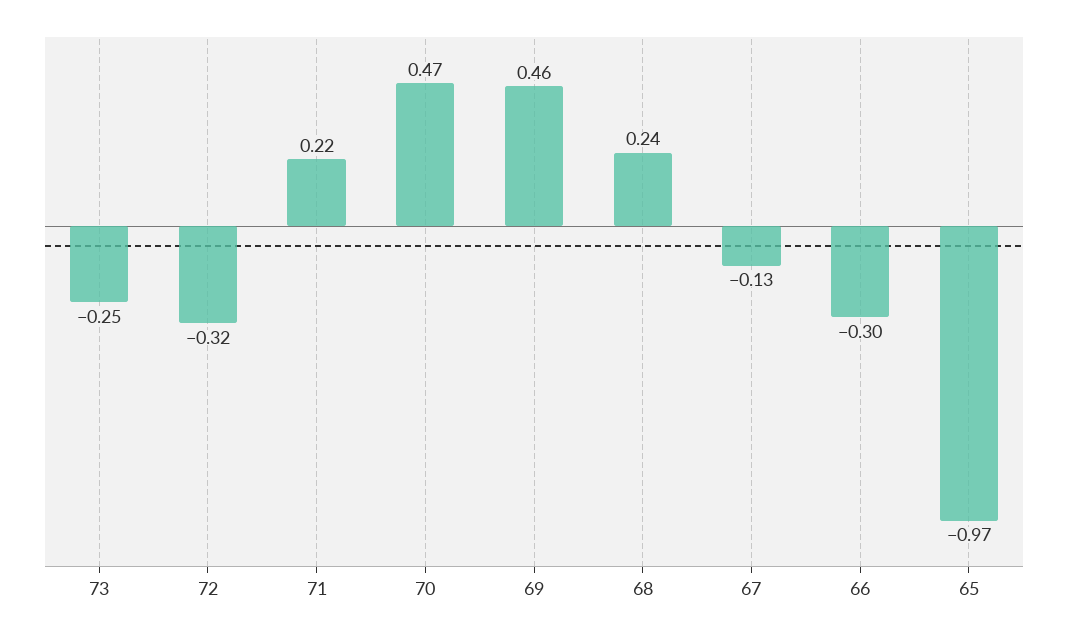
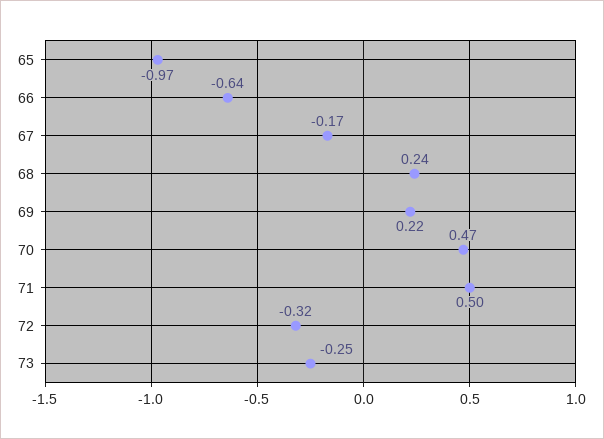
71: 0.22 -> 0.5
69: 0.46 -> 0.22
67: -0.13 -> -0.17
66: -0.3 -> -0.64

